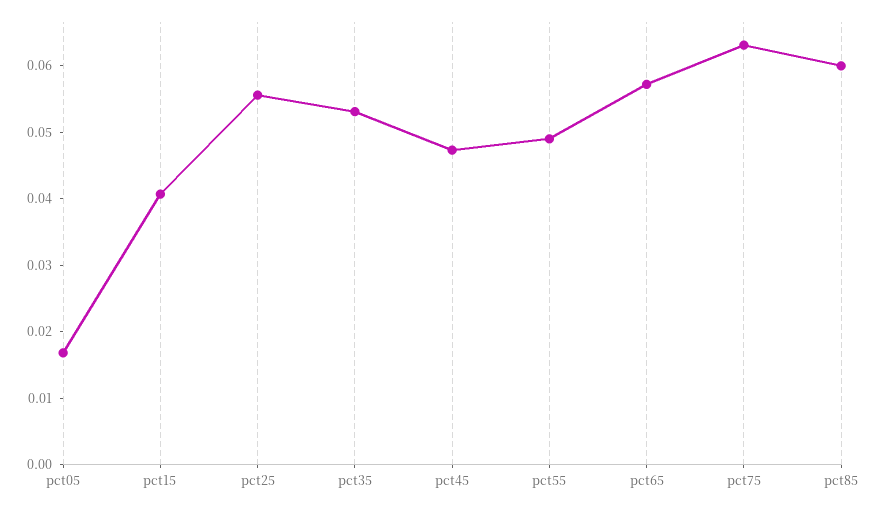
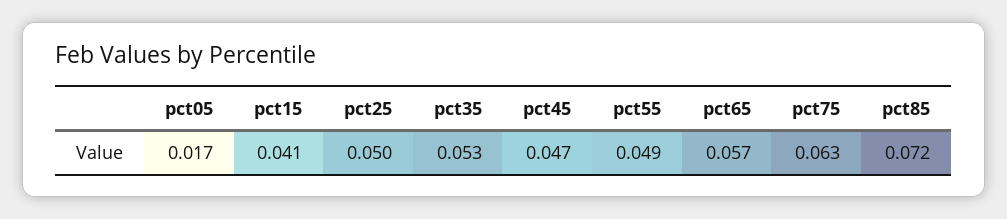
pct25: 0.056 -> 0.05
pct85: 0.06 -> 0.072

